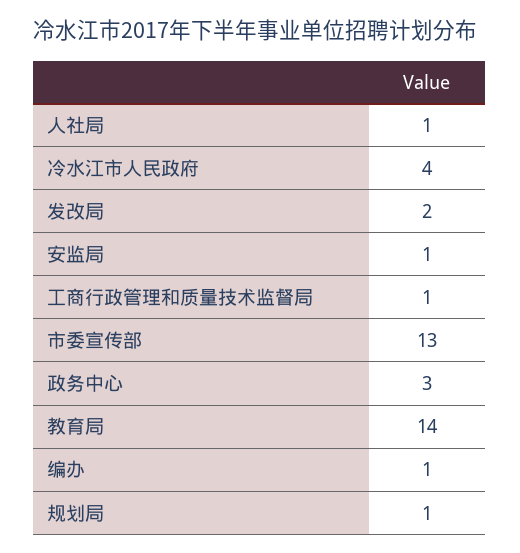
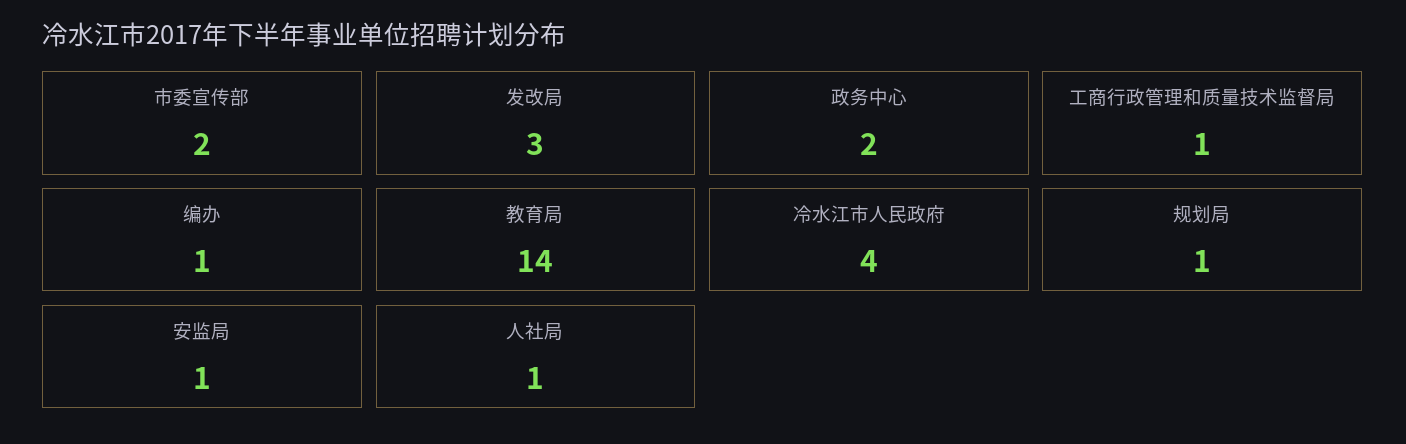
发改局: 2 -> 3
市委宣传部: 13 -> 2
政务中心: 3 -> 2

